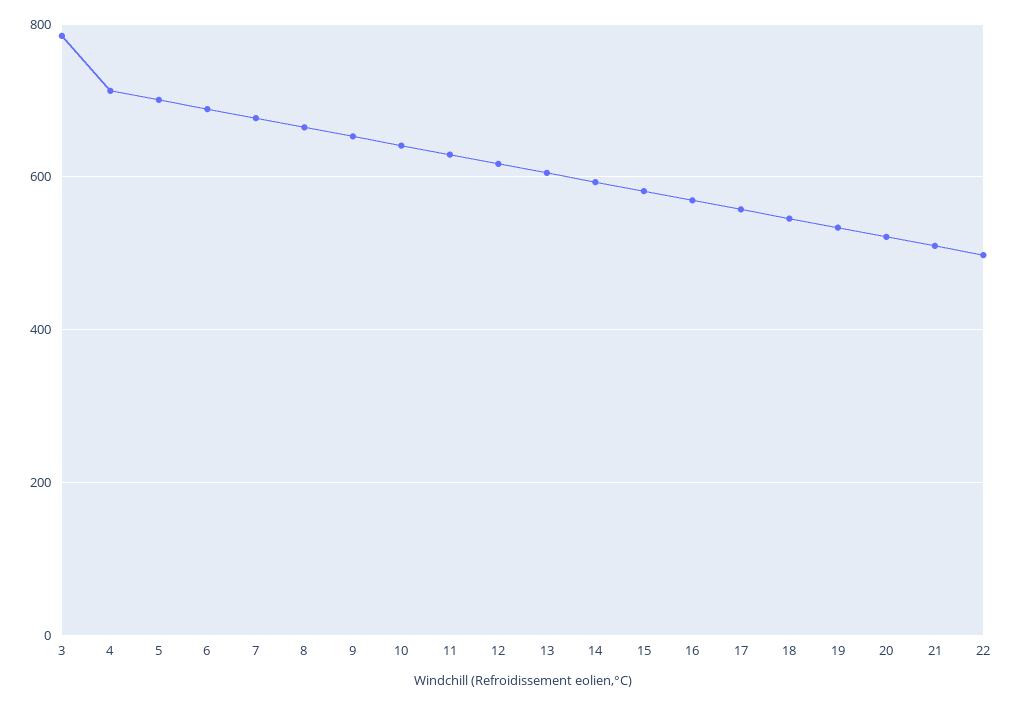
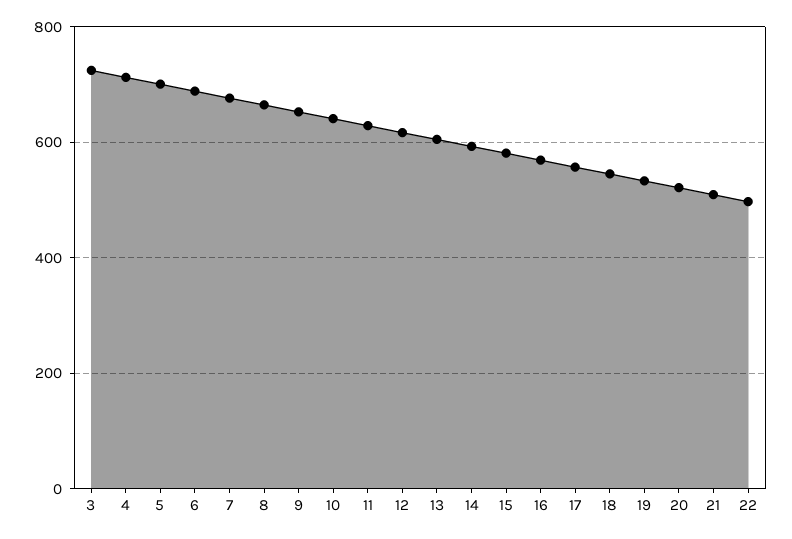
3: 780 -> 720

